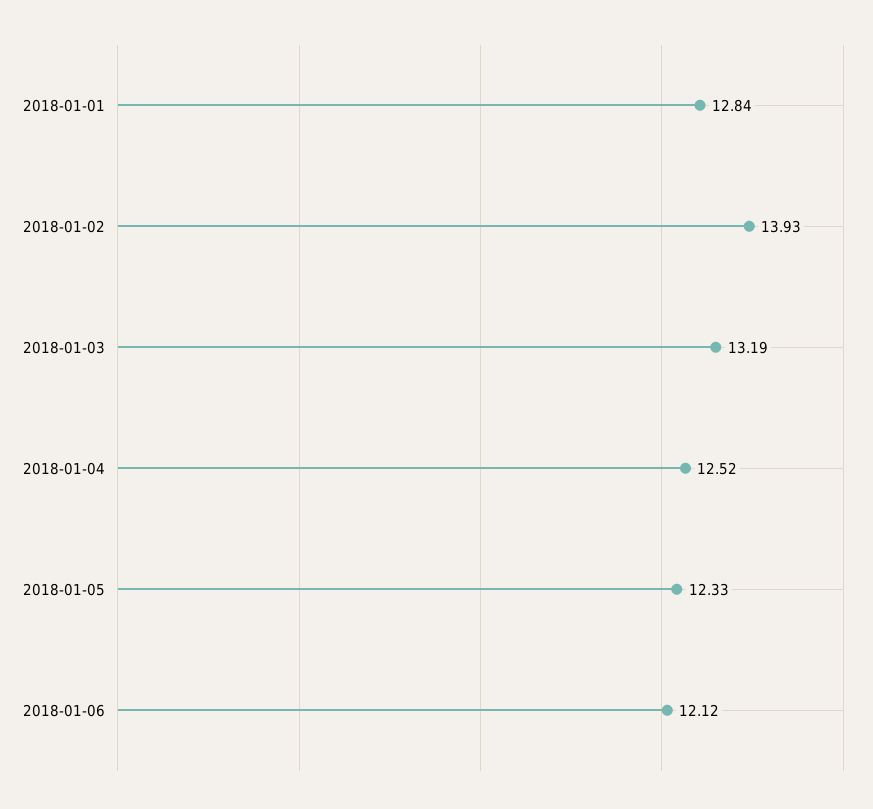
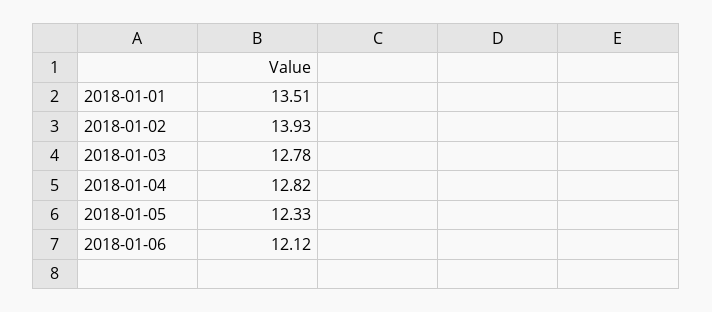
2018-01-01: 12.84 -> 13.51
2018-01-03: 13.19 -> 12.78
2018-01-04: 12.52 -> 12.82

